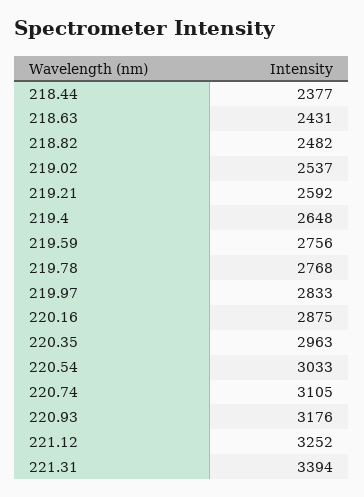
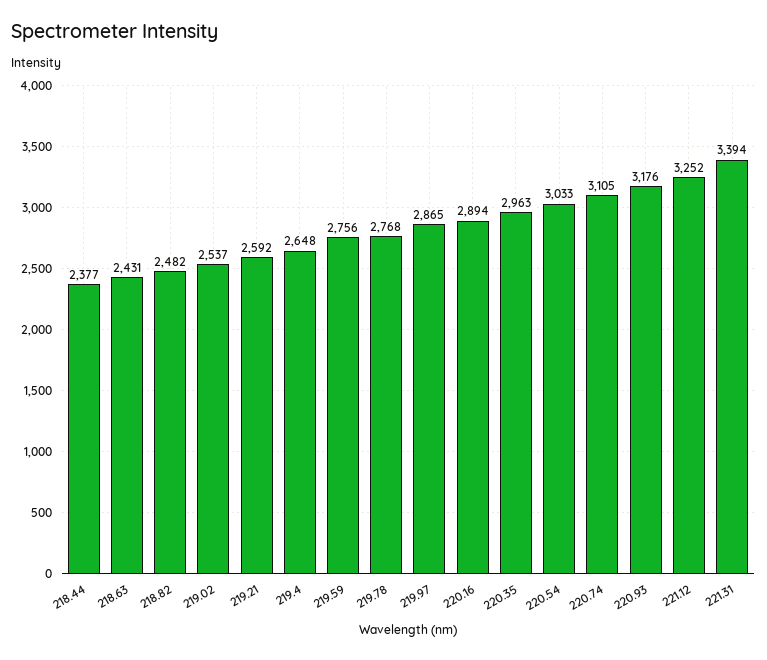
219.97: 2833 -> 2865
220.16: 2875 -> 2894

